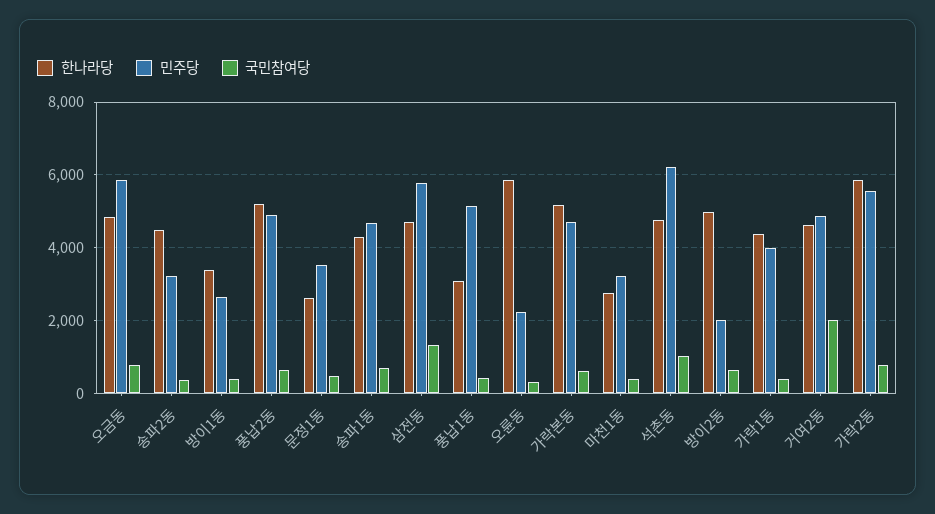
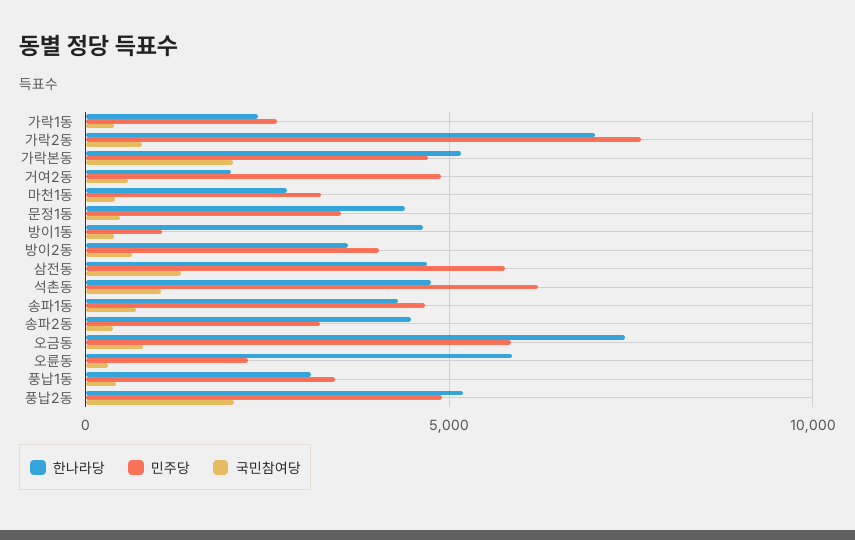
한나라당, 오금동: 4800 -> 7500
한나라당, 방이1동: 3400 -> 4500
민주당, 방이1동: 2600 -> 1000
국민참여당, 풍납2동: 600 -> 2000
한나라당, 문정1동: 2600 -> 4500
민주당, 풍납1동: 5200 -> 3500
국민참여당, 가락본동: 600 -> 2000
한나라당, 방이2동: 5000 -> 3500
민주당, 방이2동: 2000 -> 4000
한나라당, 가락1동: 4400 -> 2500
민주당, 가락1동: 4000 -> 2500
한나라당, 거여2동: 4600 -> 2000
국민참여당, 거여2동: 2000 -> 500
한나라당, 가락2동: 5800 -> 7000
민주당, 가락2동: 5600 -> 7500

